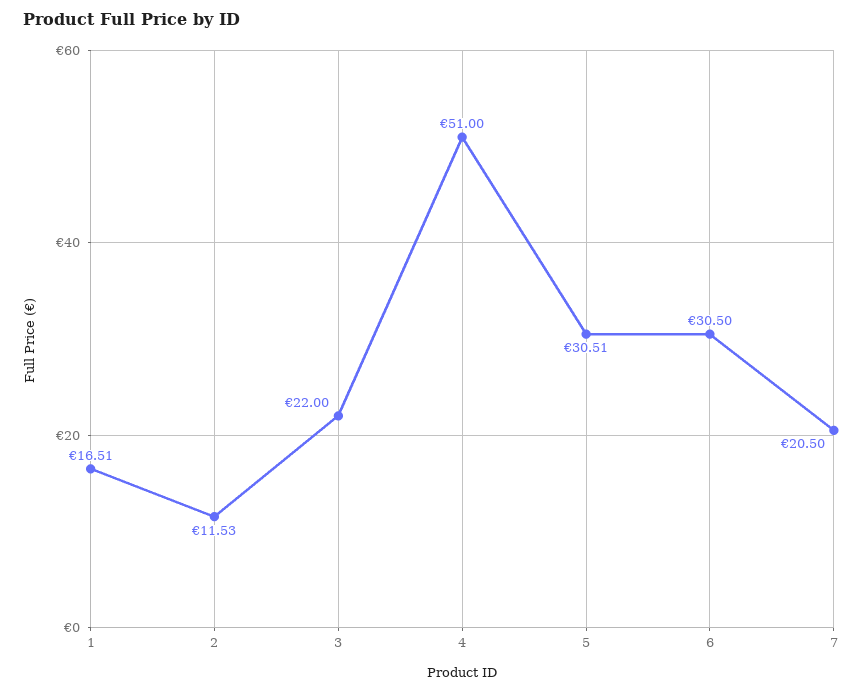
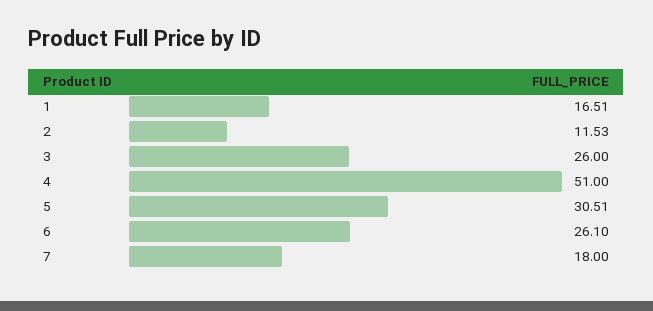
3: 22 -> 26
6: 30.5 -> 26.1
7: 20.5 -> 18

